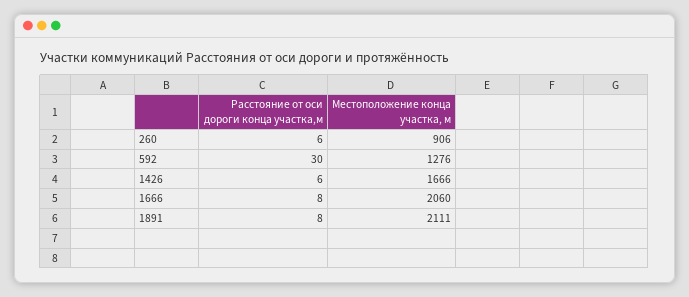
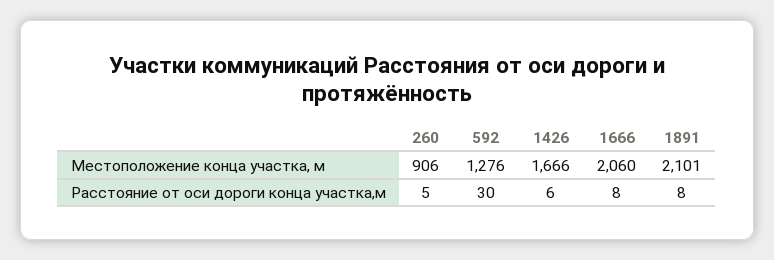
Расстояние от оси дороги конца участка,м, 260: 6 -> 5
Местоположение конца участка, м, 1891: 2111 -> 2101

